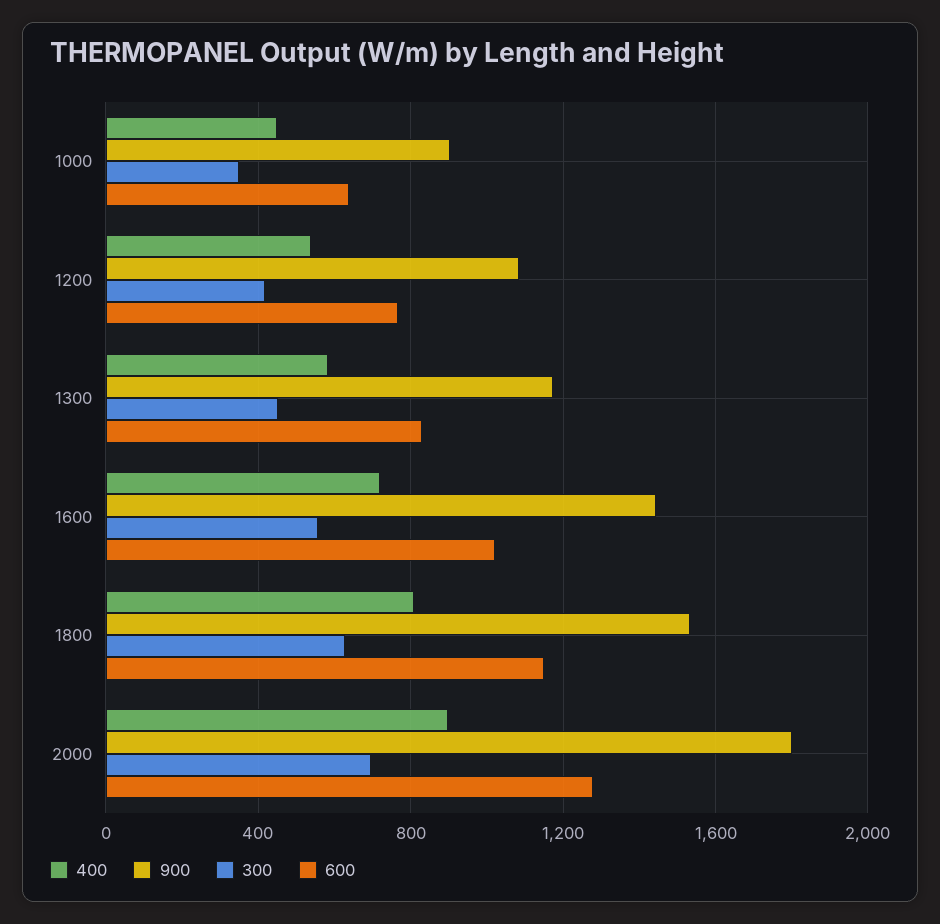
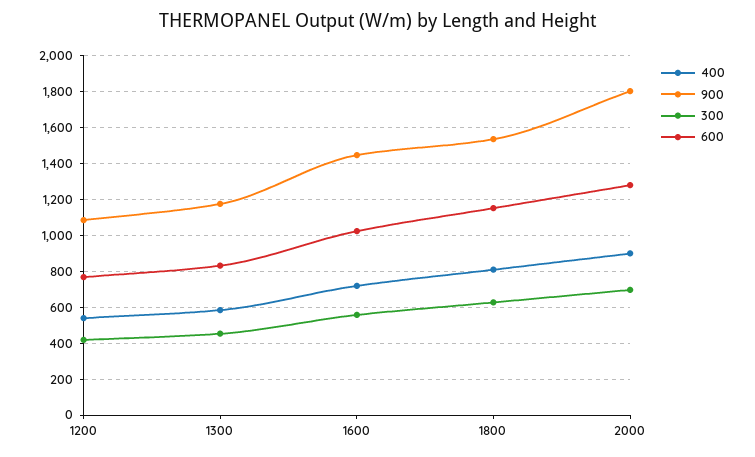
400, 1000: 450 -> none
900, 1000: 900 -> none
300, 1000: 350 -> none
600, 1000: 650 -> none

